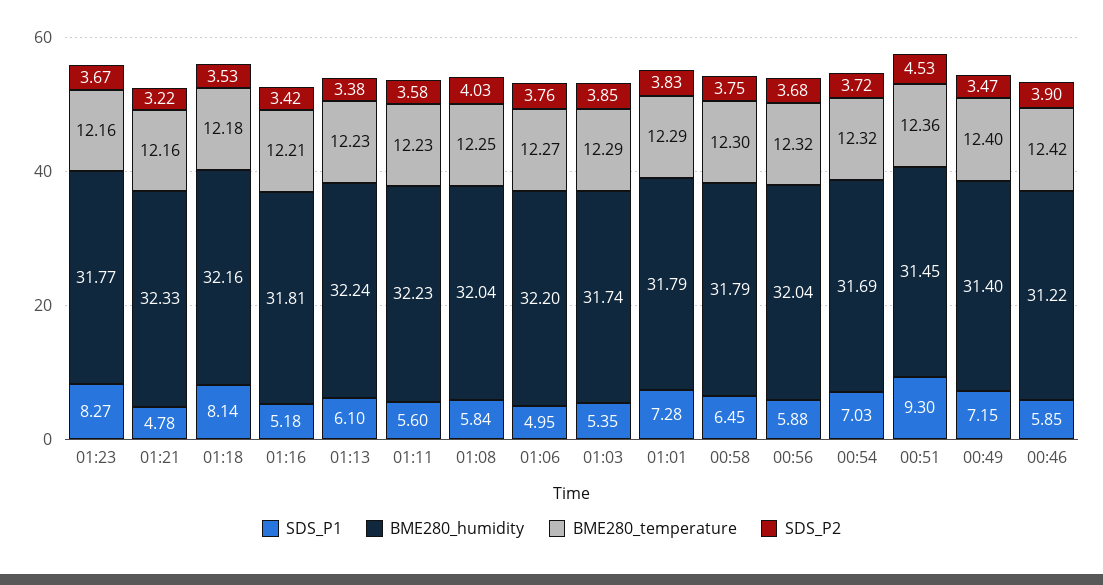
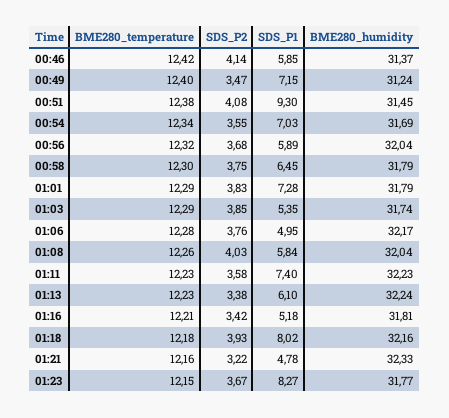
BME280_temperature, 01:23: 12.16 -> 12.15
SDS_P1, 01:18: 8.14 -> 8.02
SDS_P2, 01:18: 3.53 -> 3.93
SDS_P1, 01:11: 5.6 -> 7.4
BME280_temperature, 01:08: 12.25 -> 12.26
BME280_humidity, 01:06: 32.2 -> 32.17
BME280_temperature, 01:06: 12.27 -> 12.28
SDS_P1, 00:56: 5.88 -> 5.89
BME280_temperature, 00:54: 12.32 -> 12.34
SDS_P2, 00:54: 3.72 -> 3.55
BME280_temperature, 00:51: 12.36 -> 12.38
SDS_P2, 00:51: 4.53 -> 4.08
BME280_humidity, 00:49: 31.4 -> 31.24
BME280_humidity, 00:46: 31.22 -> 31.37
SDS_P2, 00:46: 3.9 -> 4.14

